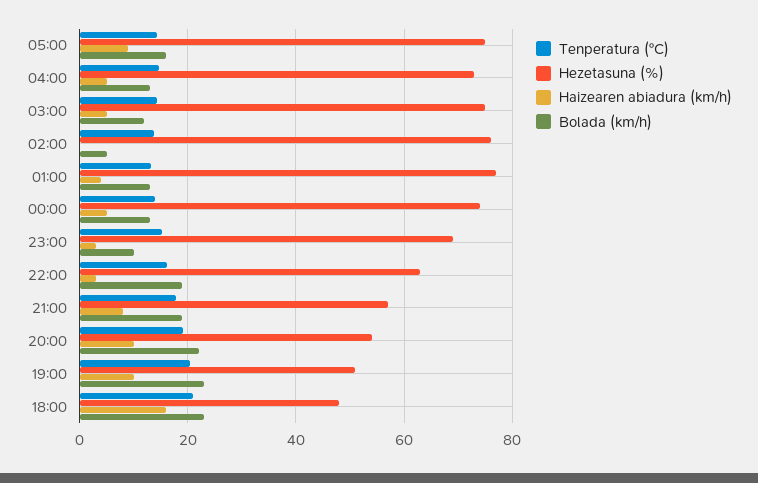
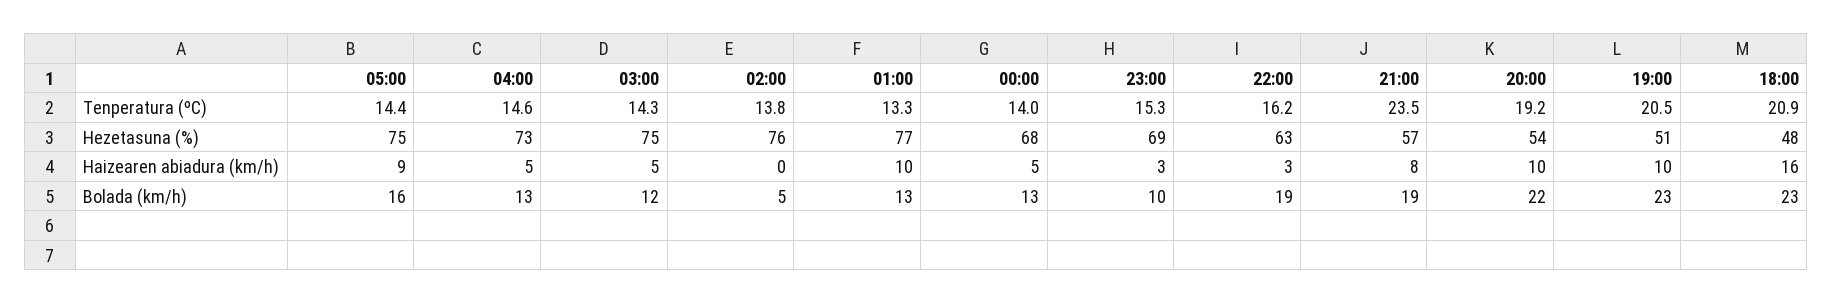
Haizearen abiadura (km/h), 01:00: 4 -> 10
Hezetasuna (%), 00:00: 74 -> 68
Tenperatura (ºC), 21:00: 18 -> 23.5

